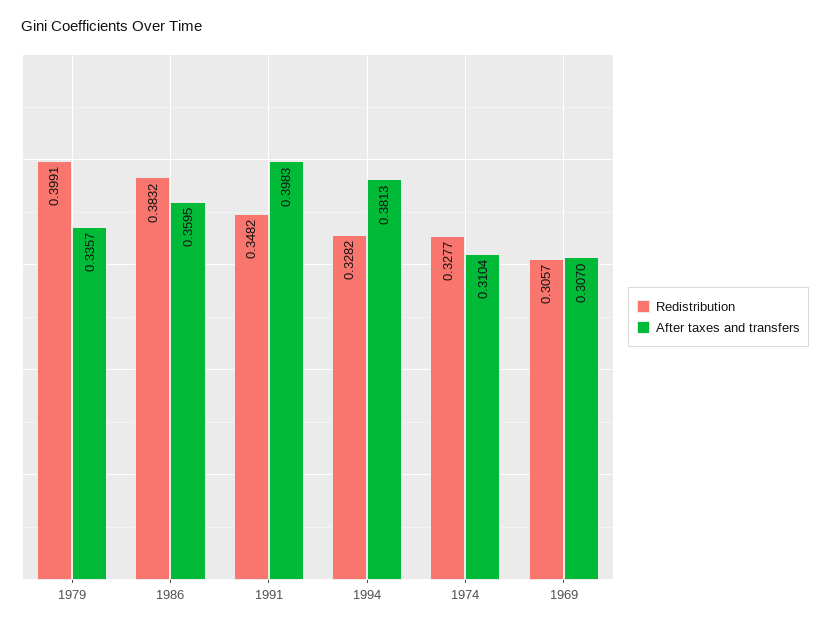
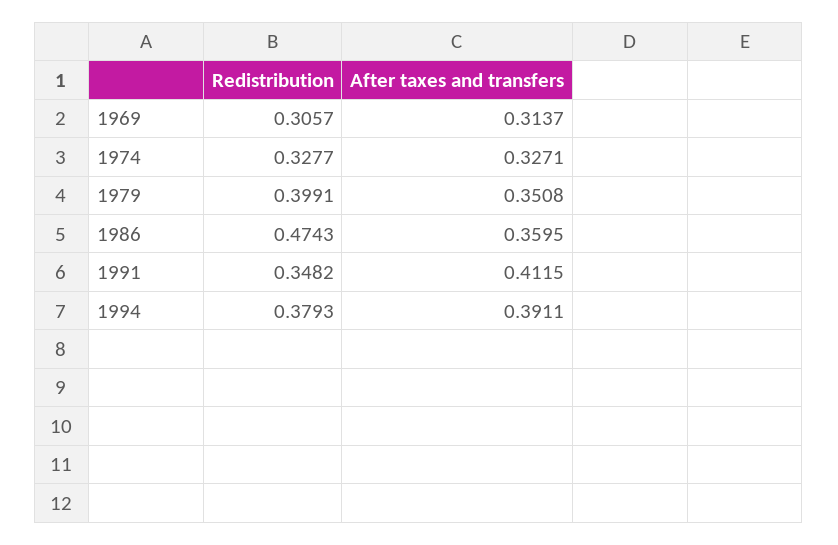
After taxes and transfers, 1979: 0.3357 -> 0.3508
Redistribution, 1986: 0.3832 -> 0.4743
After taxes and transfers, 1991: 0.3983 -> 0.4115
Redistribution, 1994: 0.3282 -> 0.3793
After taxes and transfers, 1994: 0.3813 -> 0.3911
After taxes and transfers, 1974: 0.3104 -> 0.3271
After taxes and transfers, 1969: 0.307 -> 0.3137

